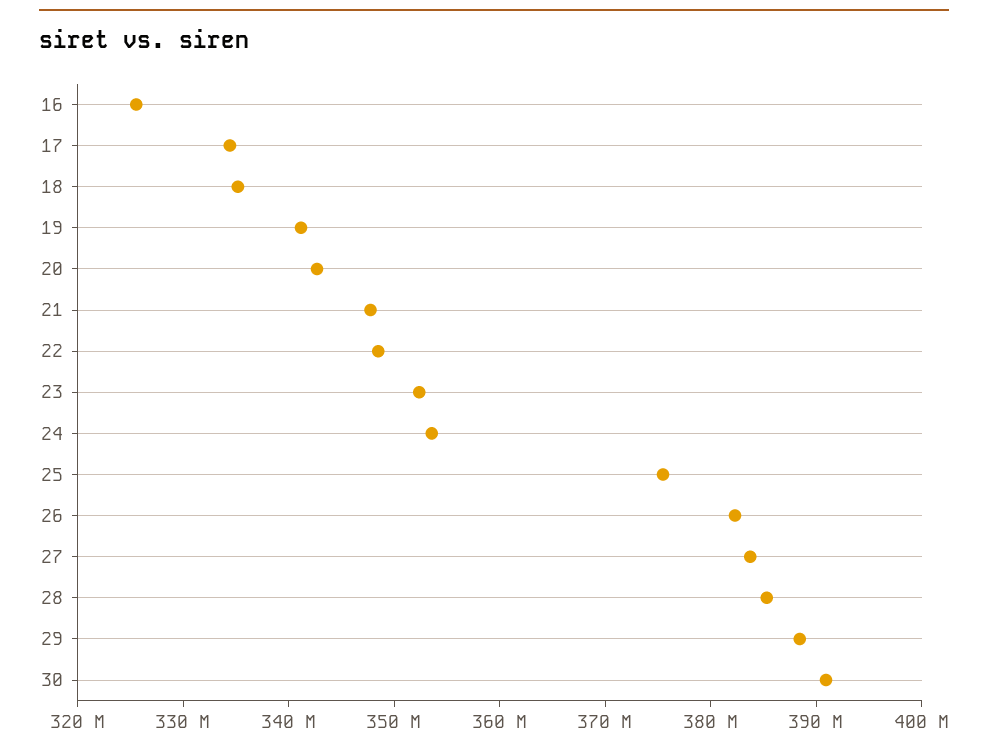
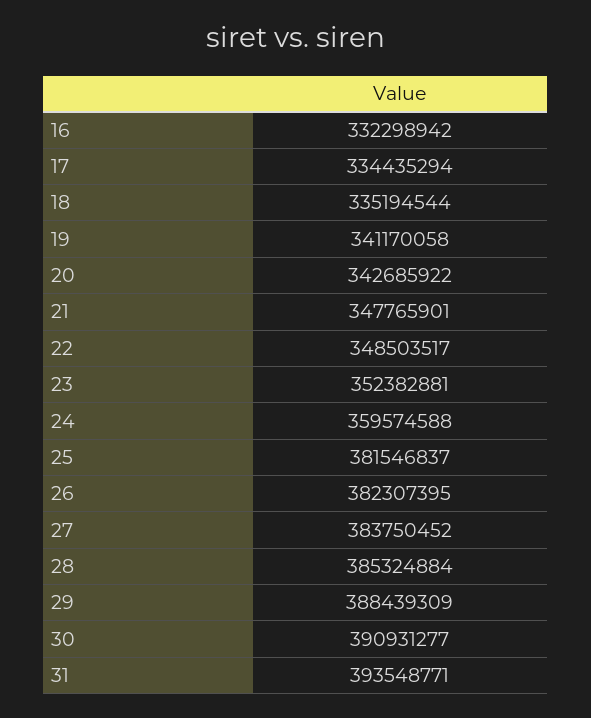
16: 326000000 -> 332298942
24: 354000000 -> 359574588
25: 376000000 -> 381546837
31: none -> 393548771

